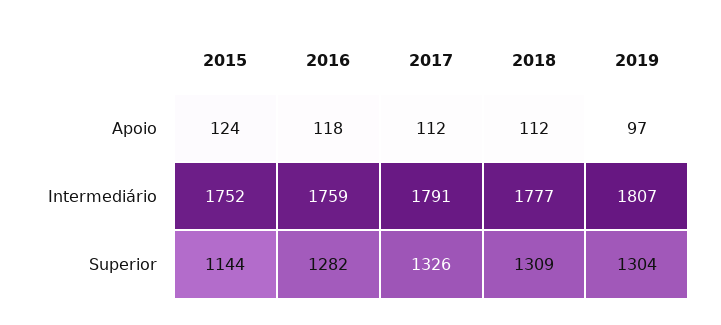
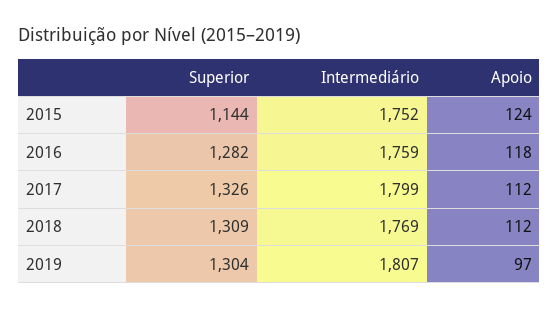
2017, Intermediário: 1791 -> 1799
2018, Intermediário: 1777 -> 1769

